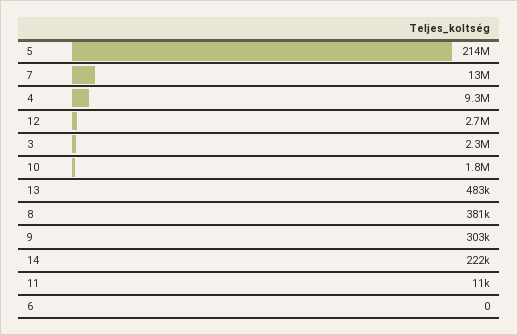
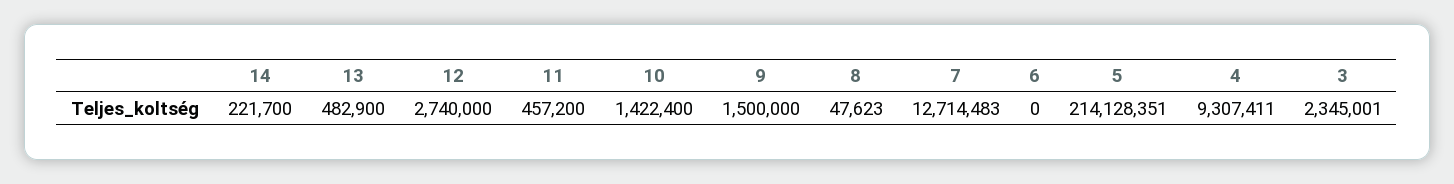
10: 1800000 -> 1422400
8: 381000 -> 47623
9: 303000 -> 1500000
11: 11000 -> 457200

